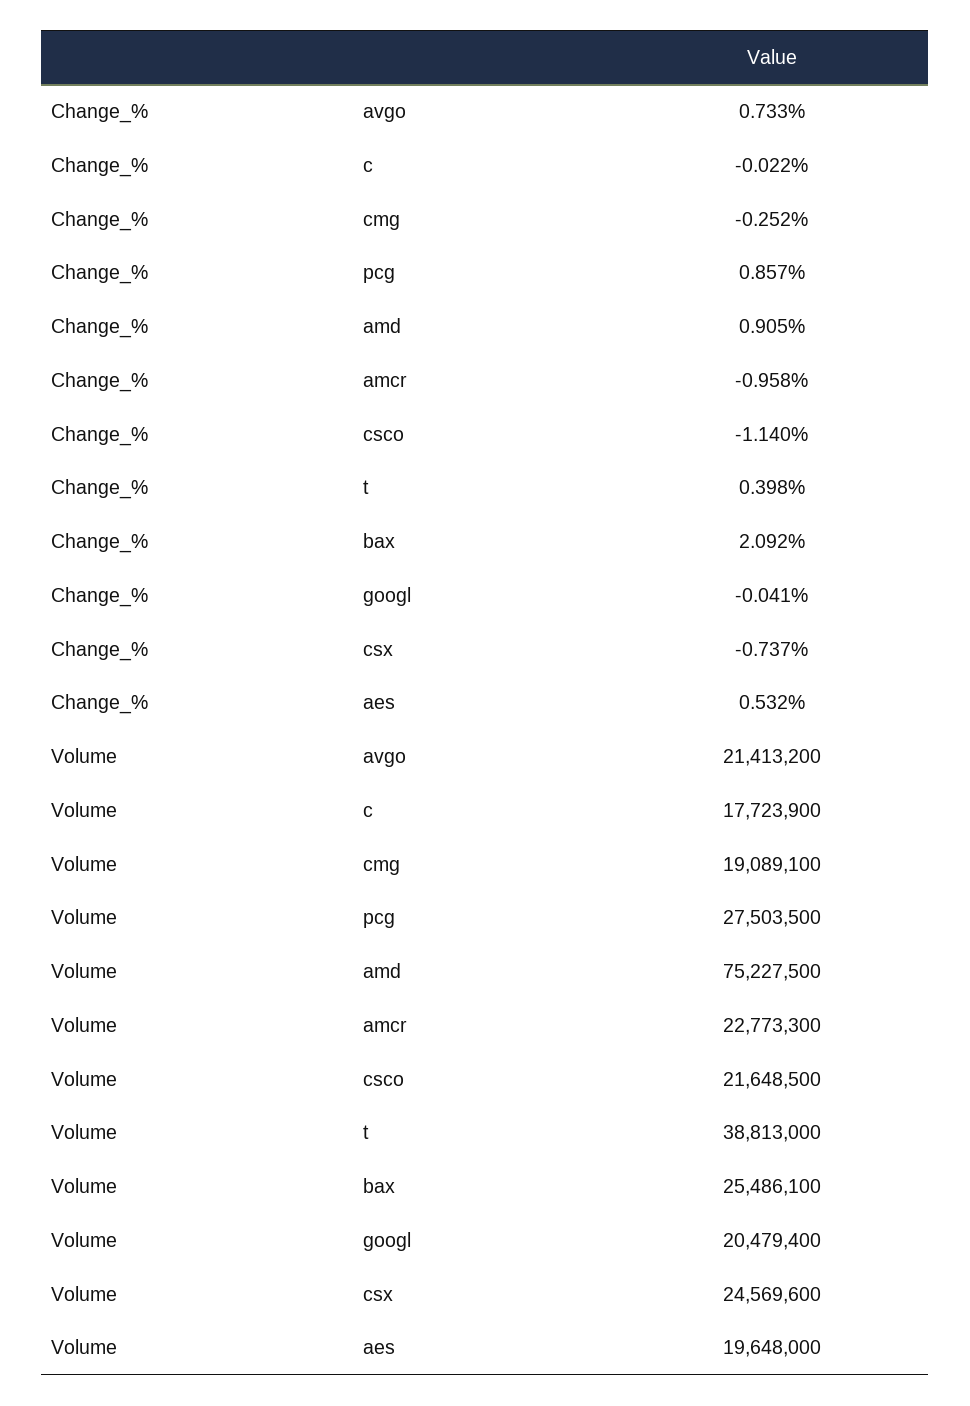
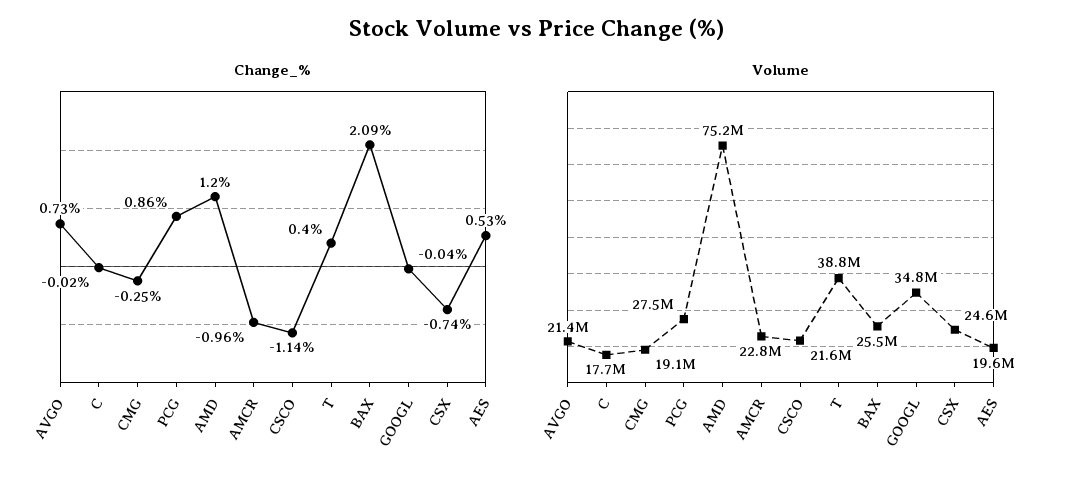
Change_%, amd: 0.905 -> 1.2
Volume, googl: 20479400 -> 34800000

